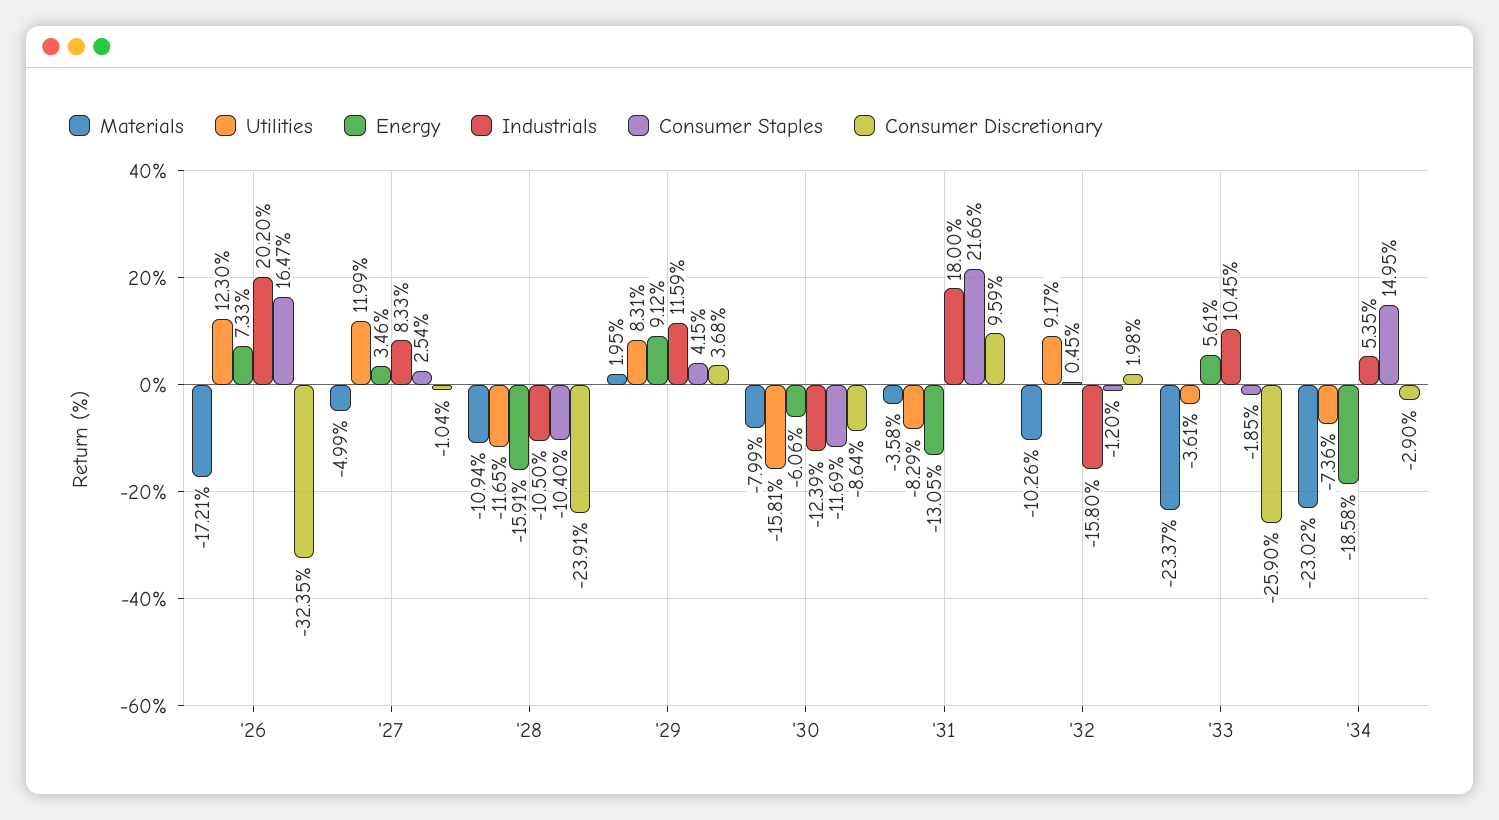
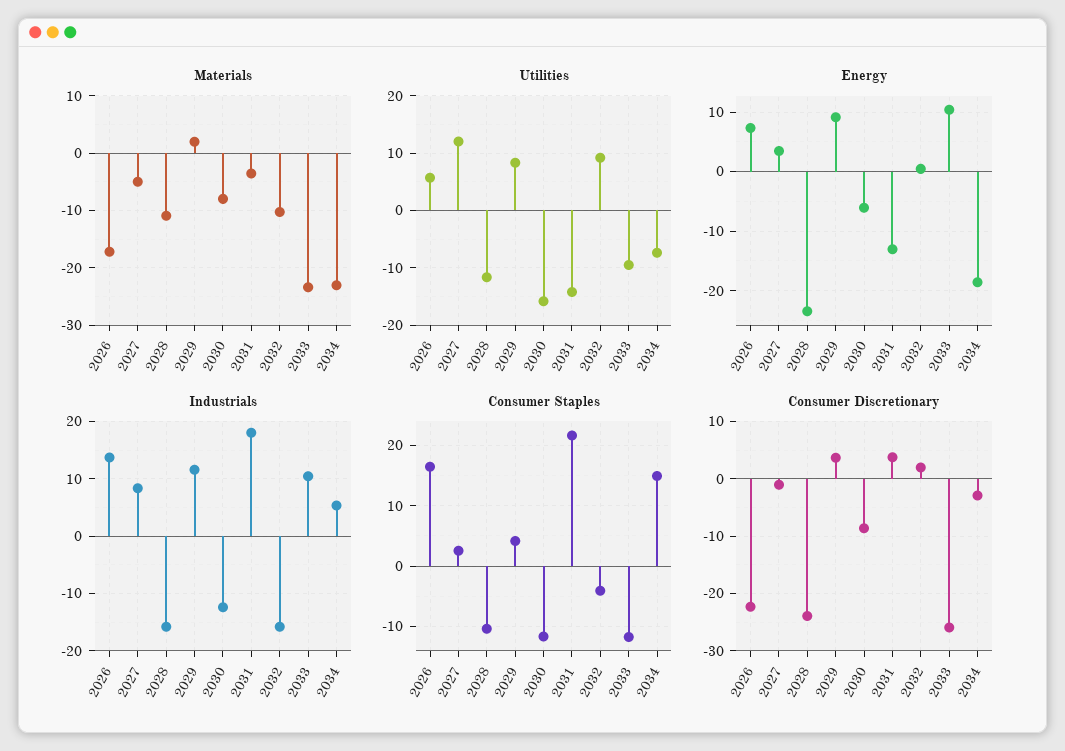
Utilities, '26: 12.3 -> 6
Industrials, '26: 20.2 -> 14
Consumer Discretionary, '26: -32.35 -> -22
Energy, '28: -15.91 -> -24
Industrials, '28: -10.5 -> -16
Utilities, '31: -8.29 -> -14
Consumer Discretionary, '31: 9.59 -> 4
Consumer Staples, '32: -1.2 -> -4
Utilities, '33: -3.61 -> -10
Energy, '33: 5.61 -> 10
Consumer Staples, '33: -1.85 -> -12

